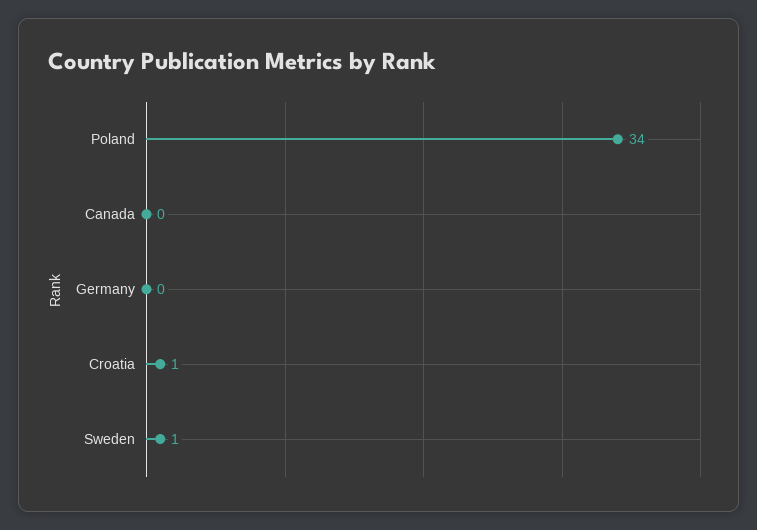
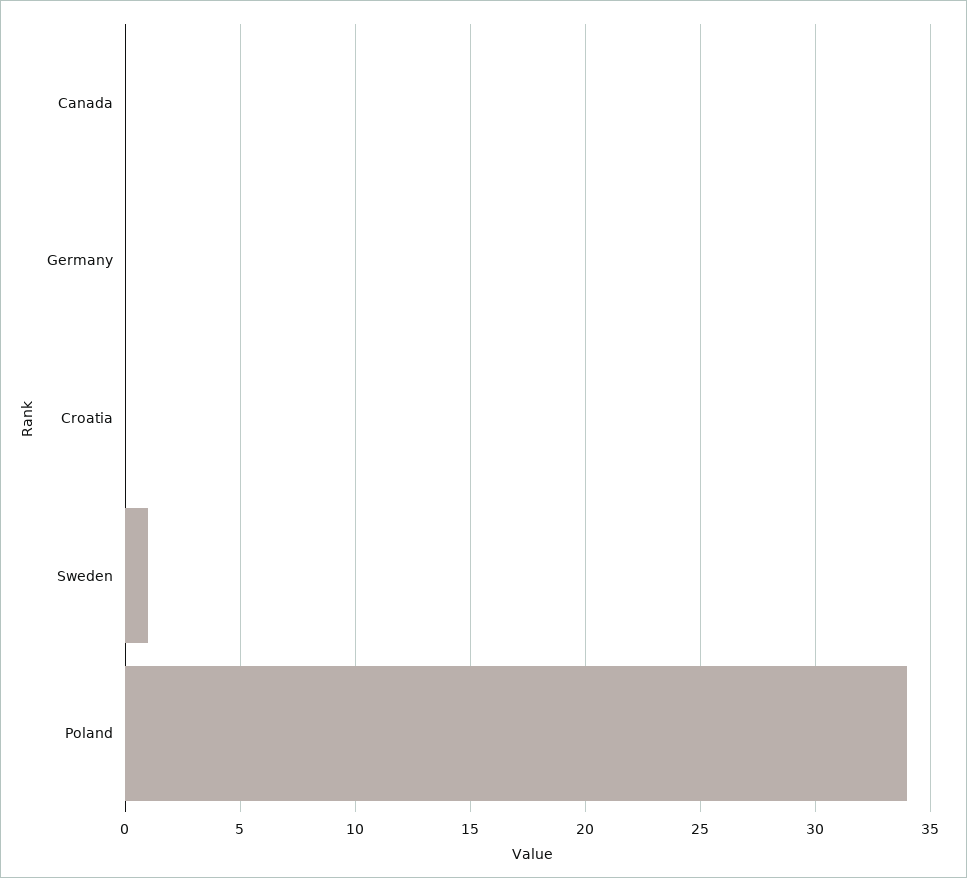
Croatia: 1 -> 0

